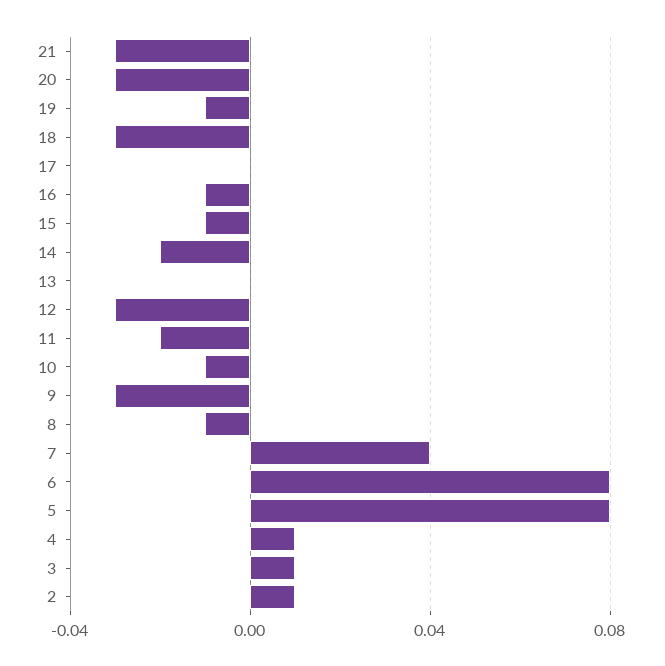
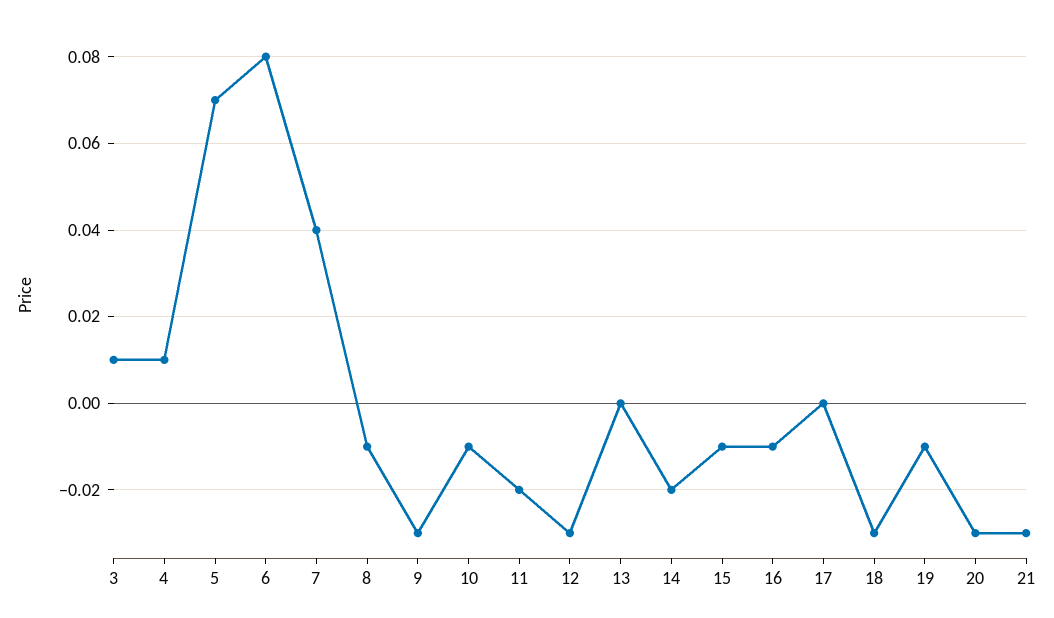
5: 0.08 -> 0.07
2: 0.01 -> none

